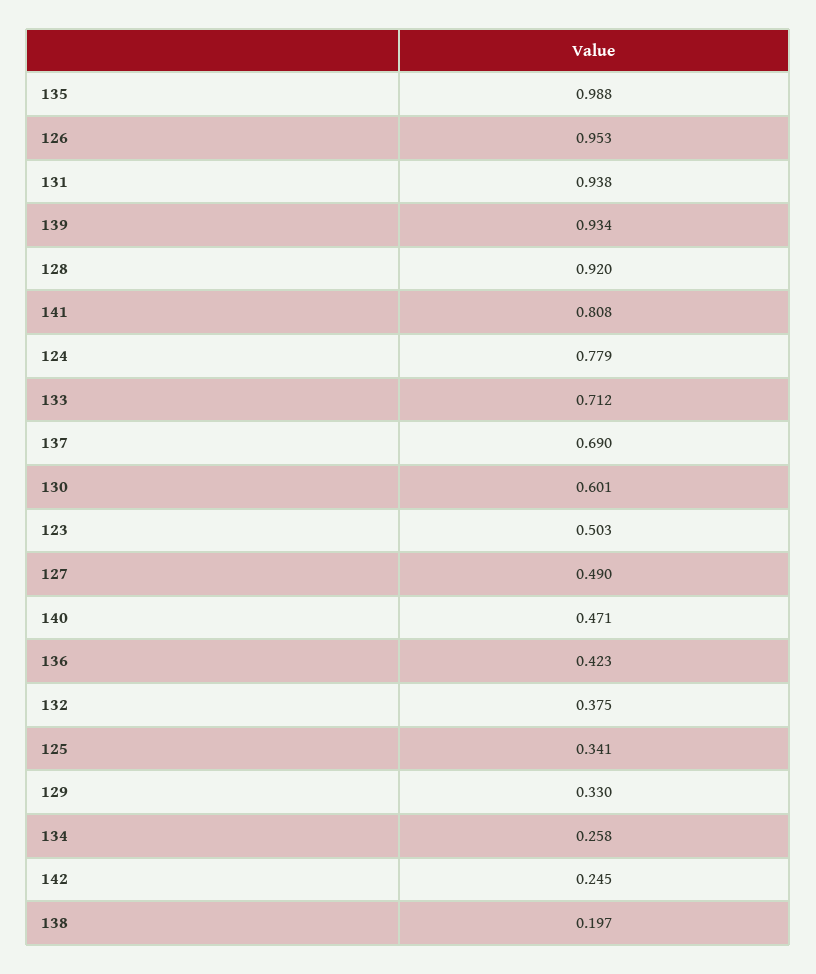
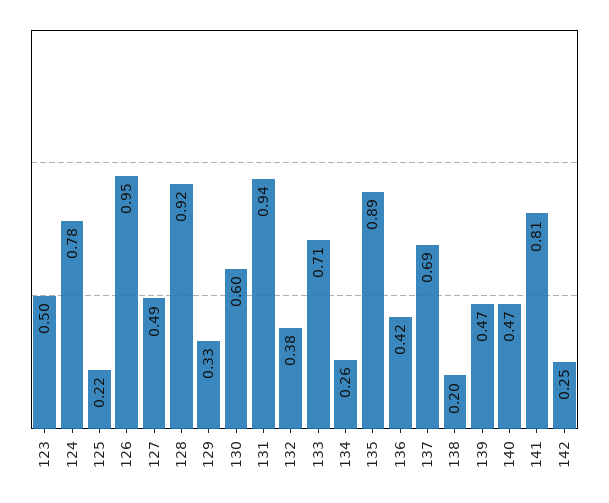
135: 0.988 -> 0.89
139: 0.934 -> 0.47
125: 0.341 -> 0.22

